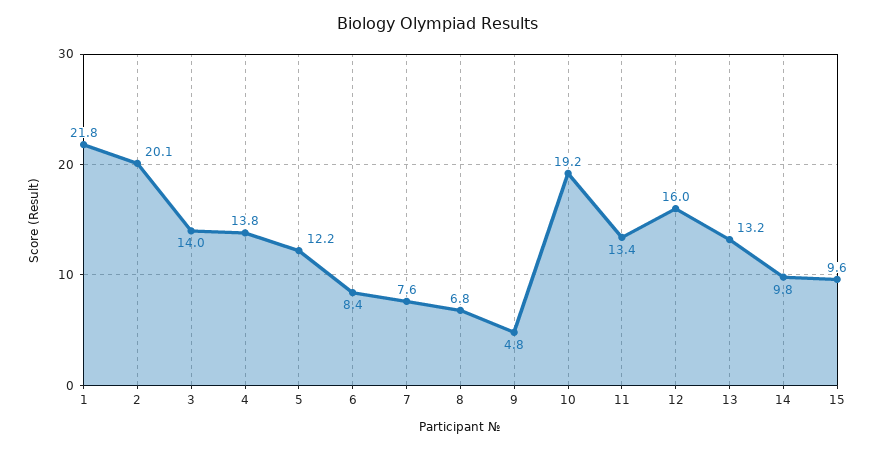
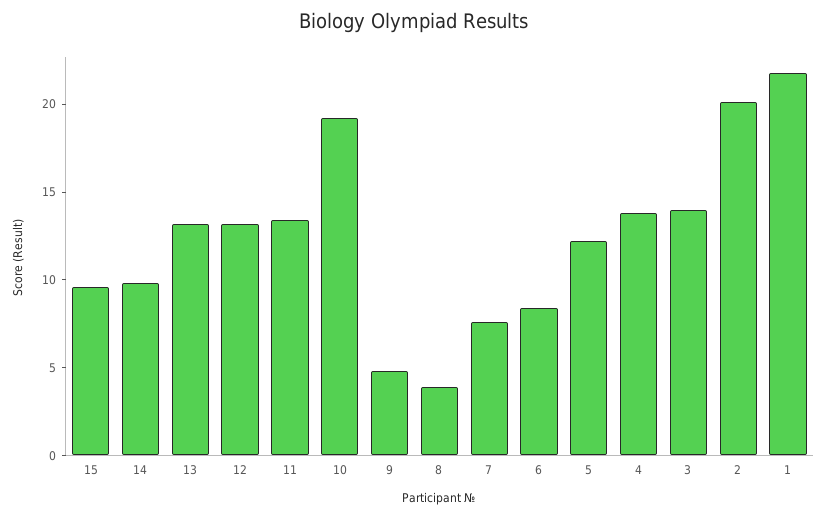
8: 6.8 -> 4
12: 16 -> 13

